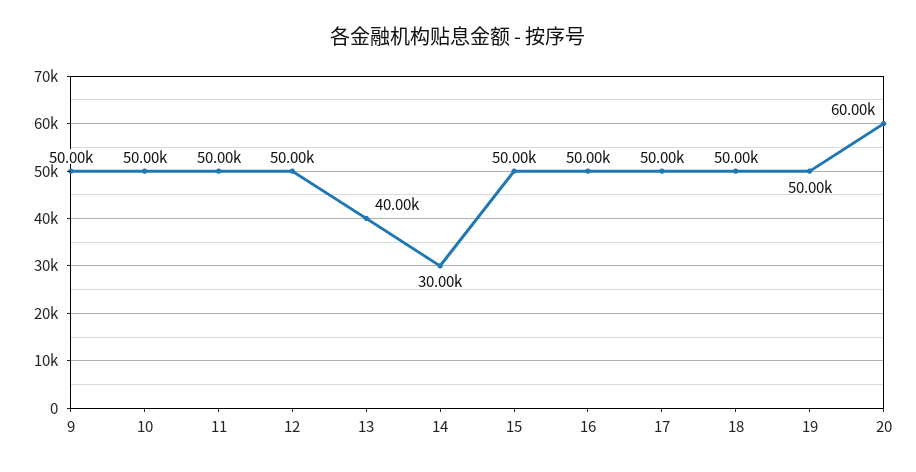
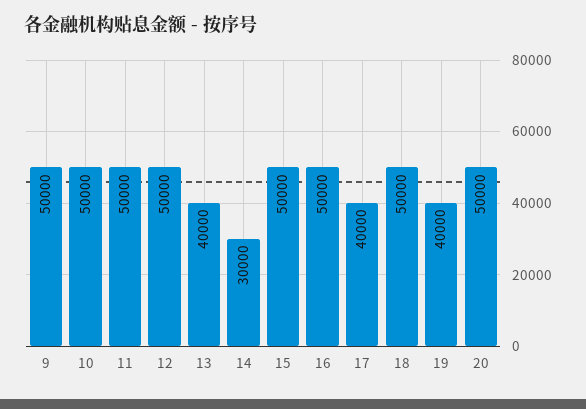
17: 50000 -> 40000
19: 50000 -> 40000
20: 60000 -> 50000

